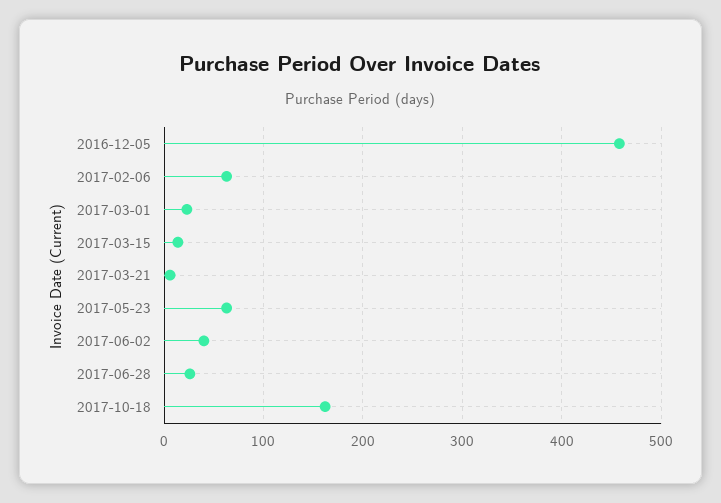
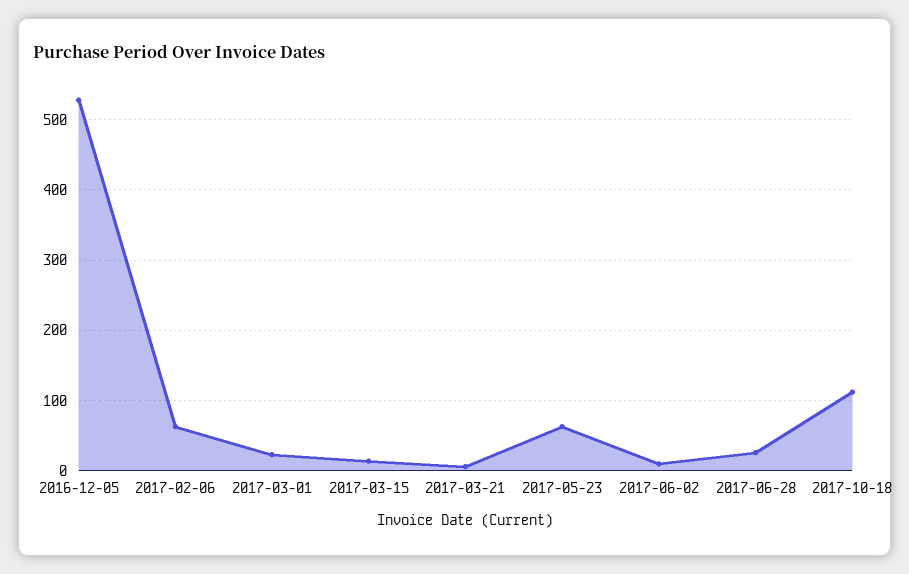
2016-12-05: 460 -> 530
2017-06-02: 40 -> 10
2017-10-18: 160 -> 110

